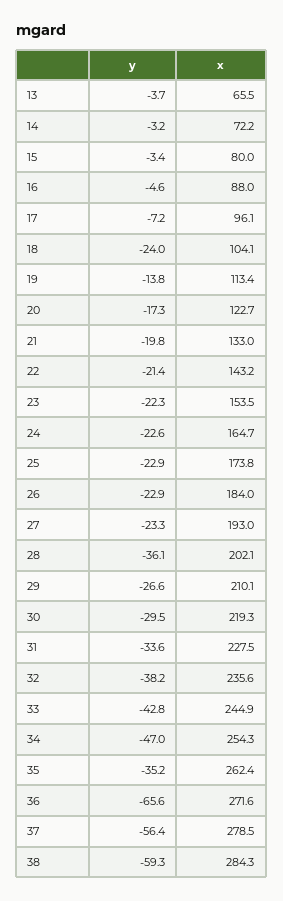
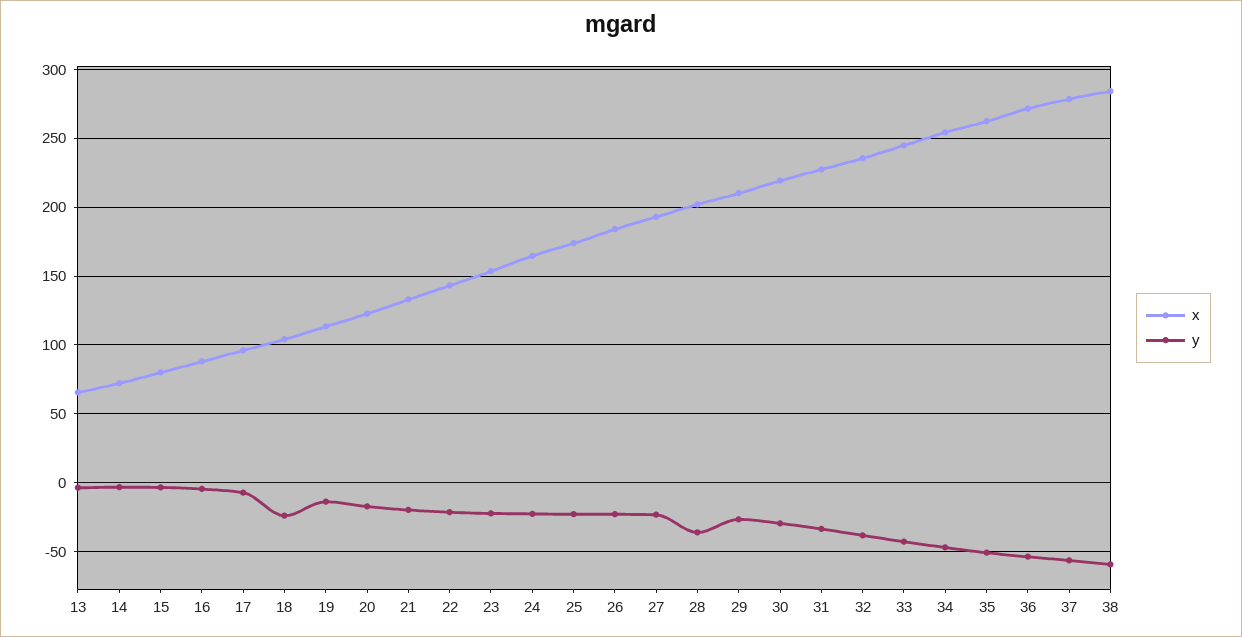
y, 35: -35.2 -> -50
y, 36: -65.6 -> -55

